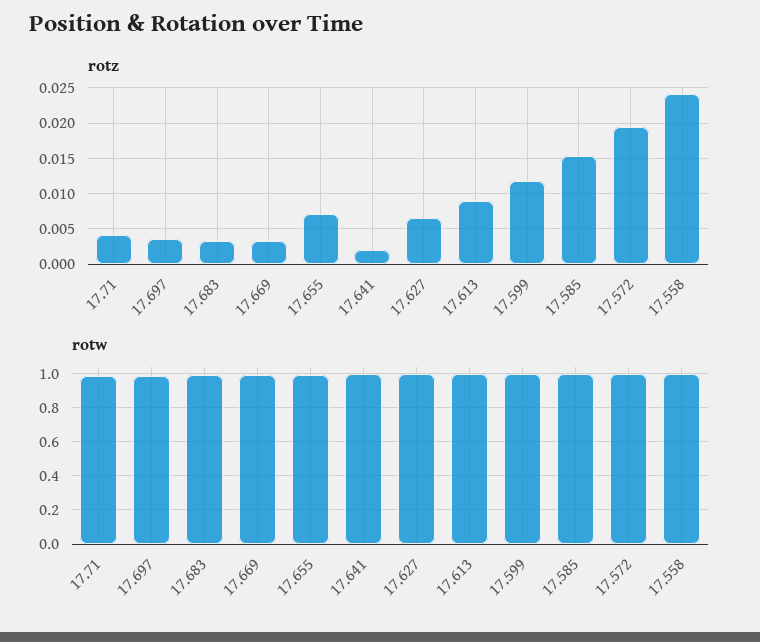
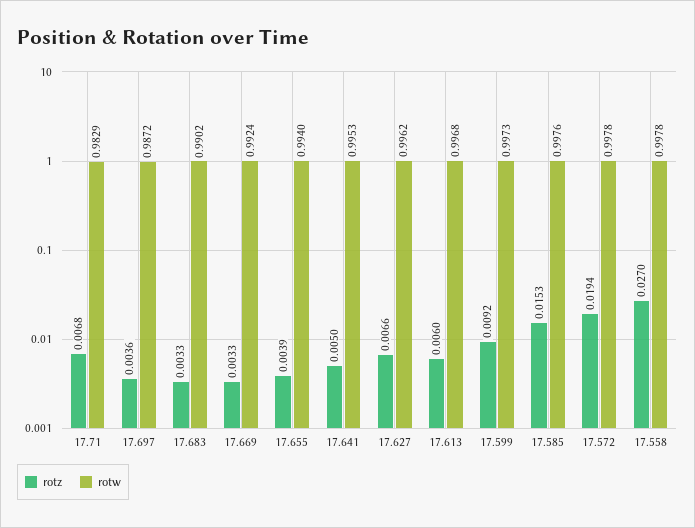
rotz, 17.71: 0.004 -> 0.0068
rotz, 17.655: 0.007 -> 0.0039
rotz, 17.641: 0.002 -> 0.005
rotz, 17.613: 0.009 -> 0.006
rotz, 17.599: 0.012 -> 0.0092
rotz, 17.558: 0.024 -> 0.027

